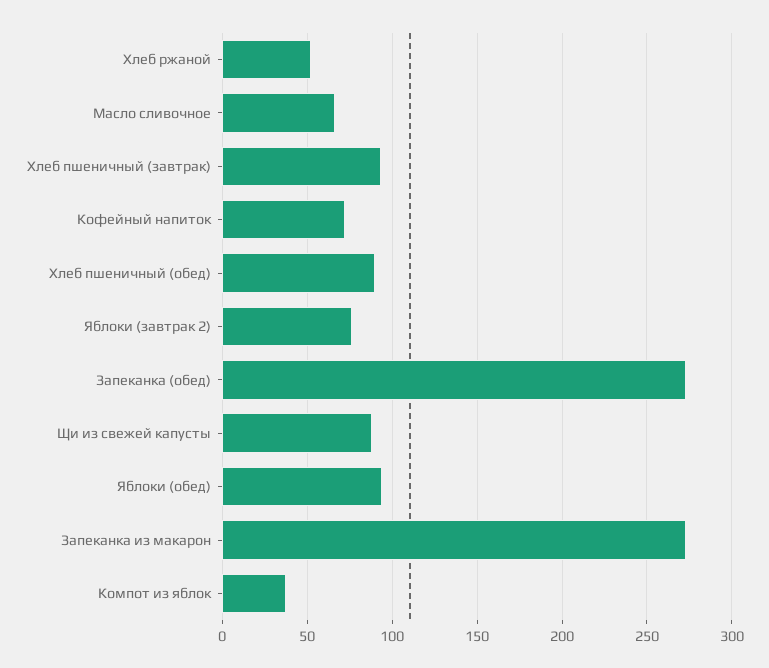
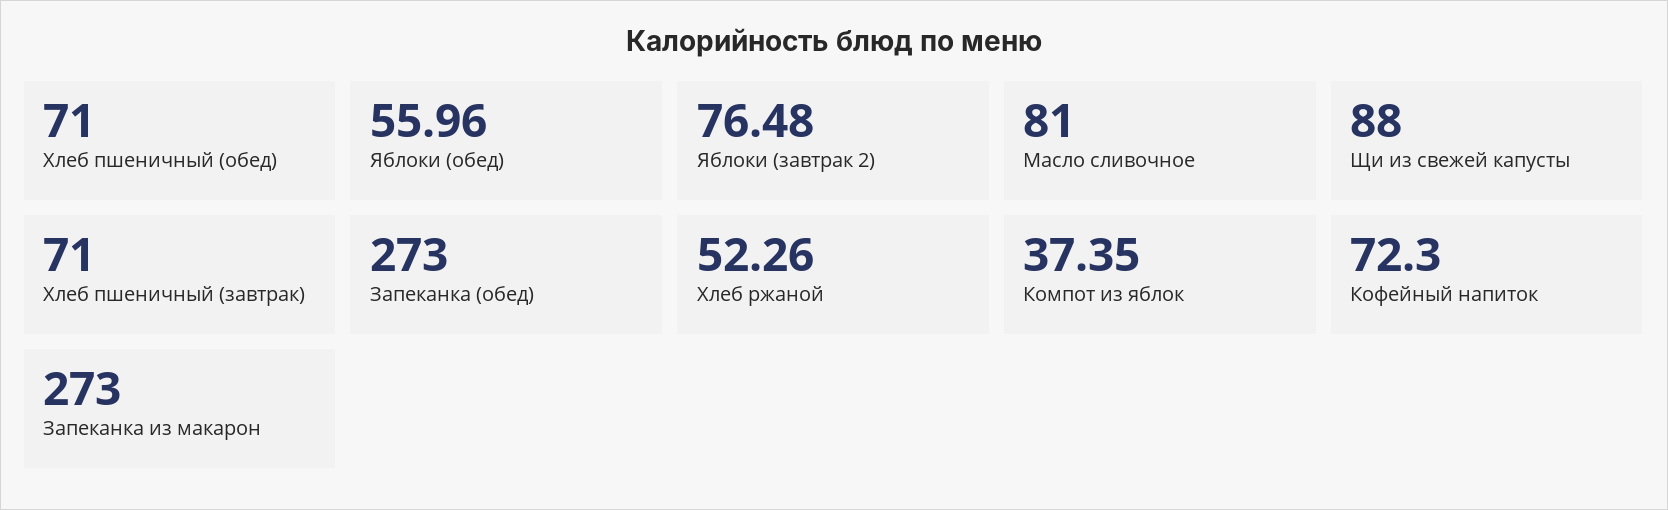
Масло сливочное: 65 -> 81
Хлеб пшеничный (завтрак): 95 -> 71
Хлеб пшеничный (обед): 90 -> 71
Яблоки (обед): 95 -> 55.96

